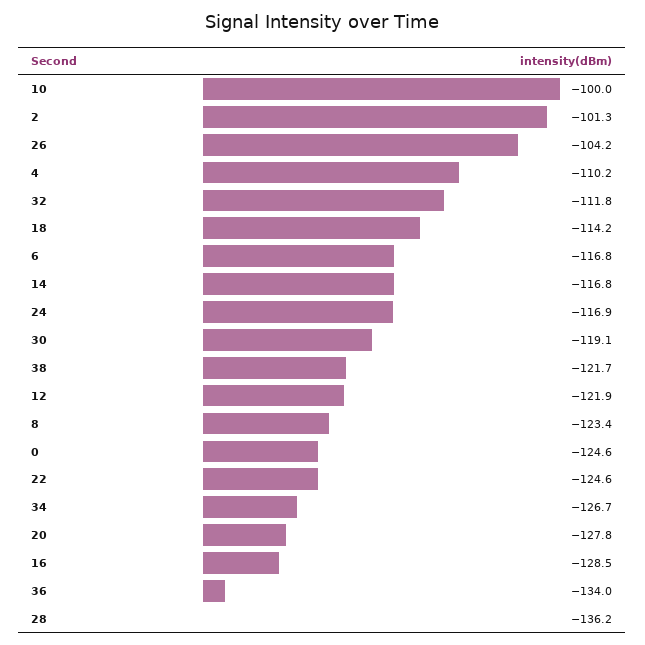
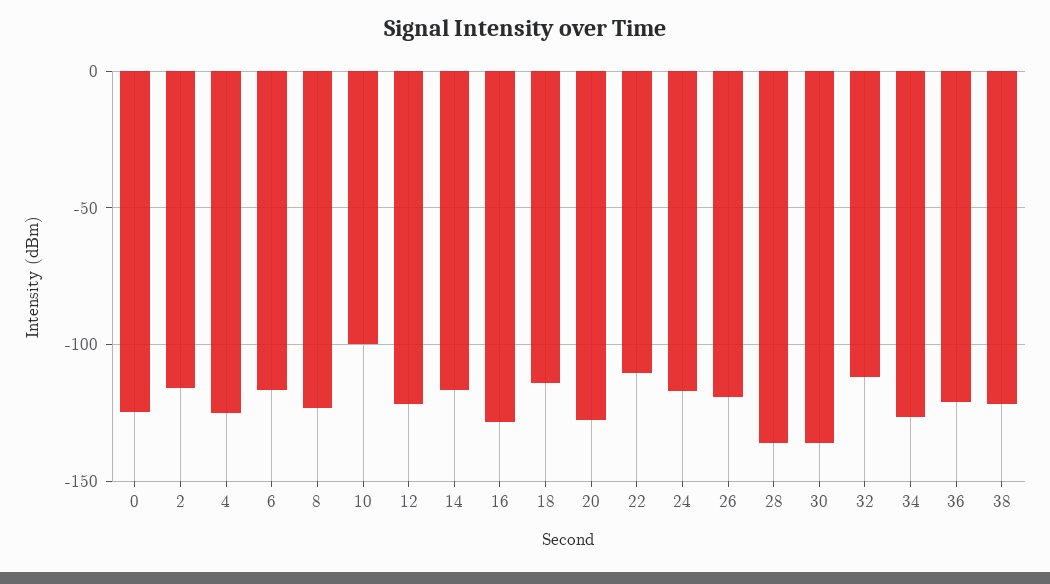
2: -101.3 -> -115
26: -104.2 -> -120
4: -110.2 -> -125
30: -119.1 -> -135
22: -124.6 -> -110
36: -134 -> -120

